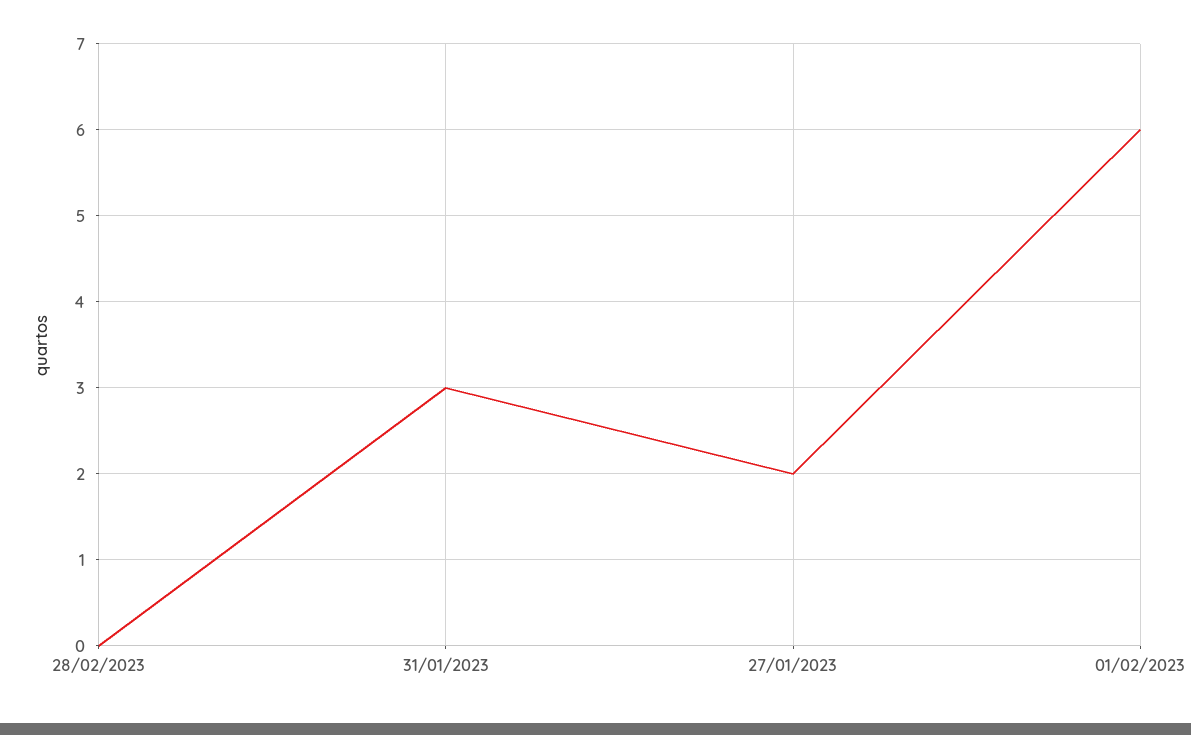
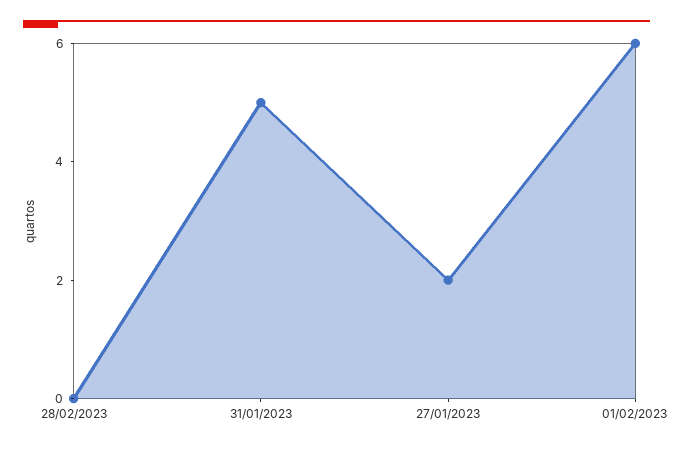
31/01/2023: 3 -> 5

